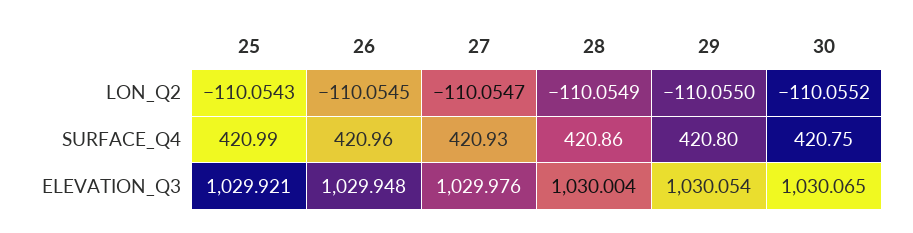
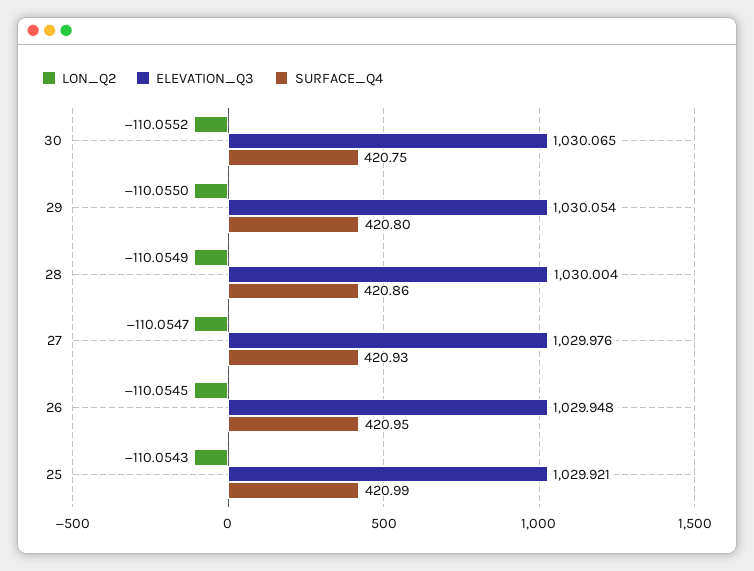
SURFACE_Q4, 26: 420.96 -> 420.95

